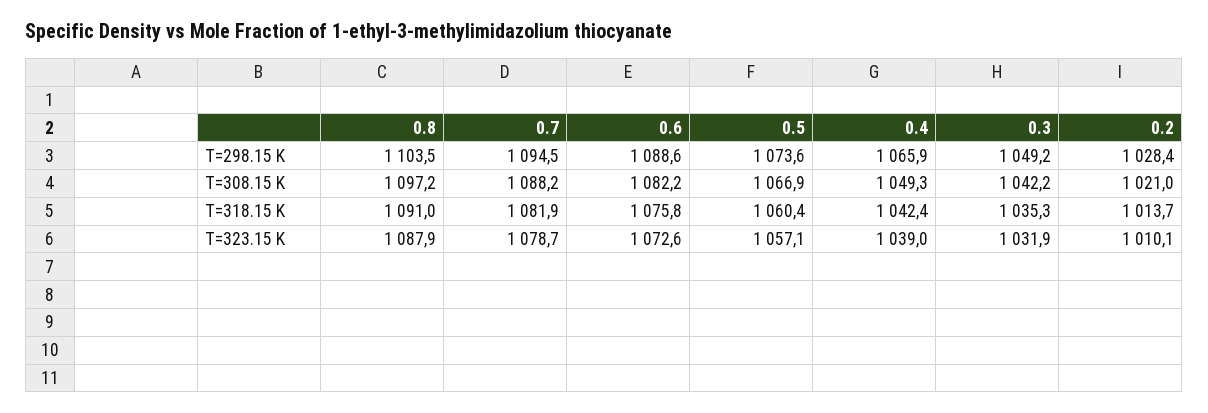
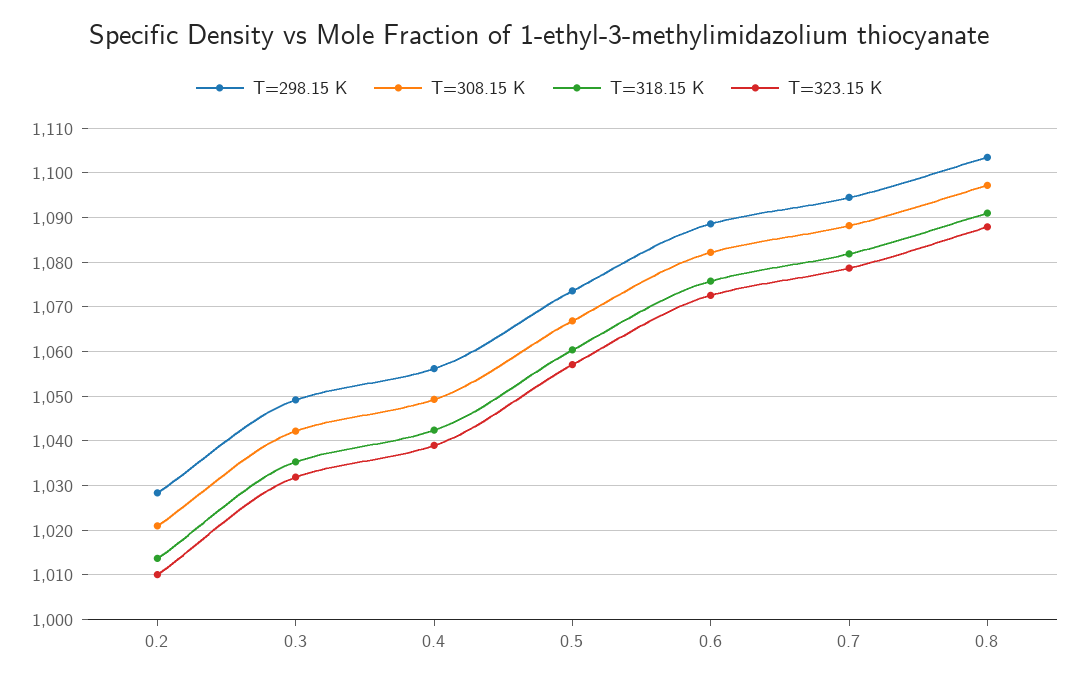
T=298.15 K, 0.4: 1065.9 -> 1056

